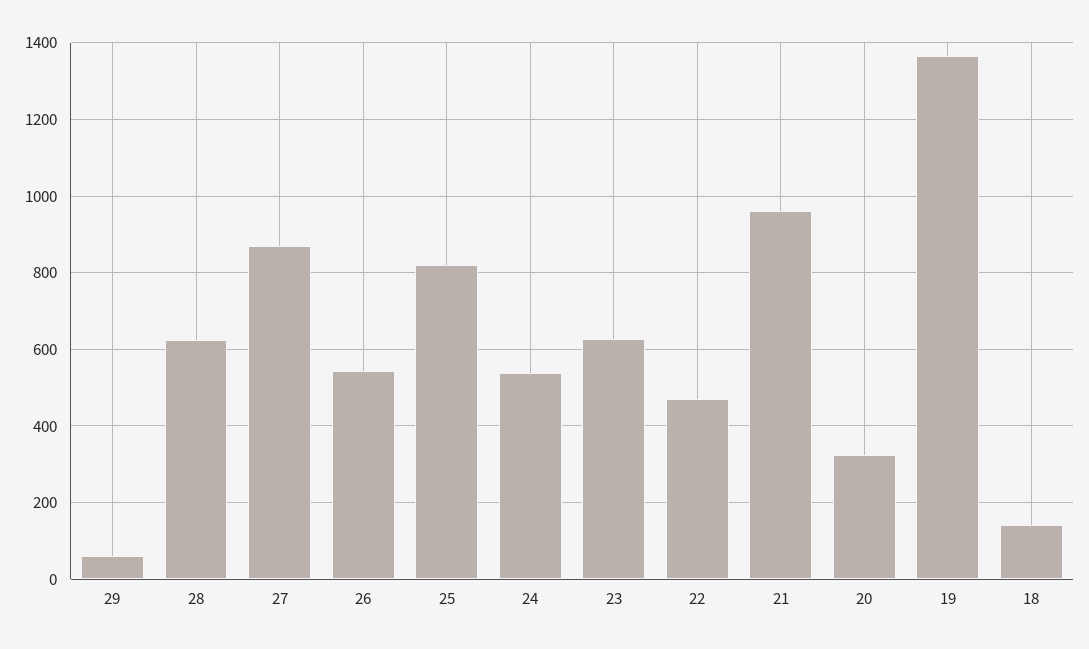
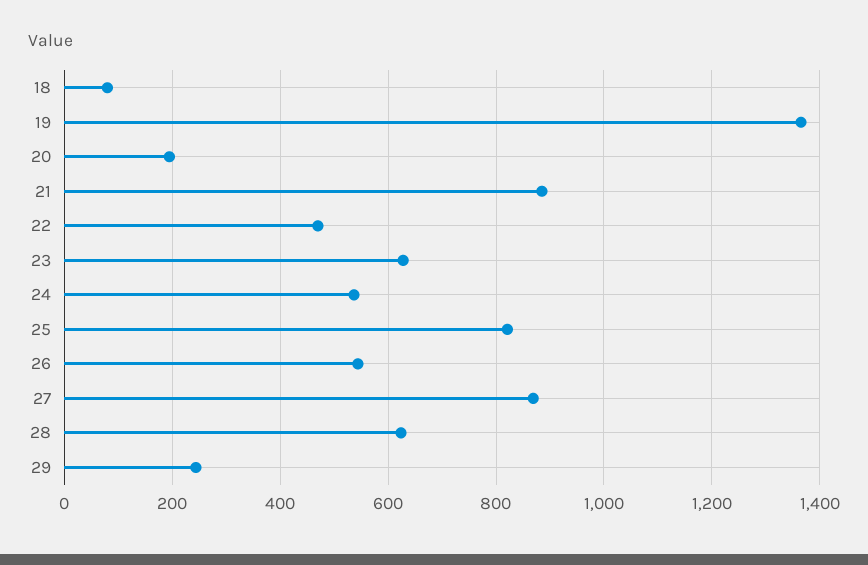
29: 60 -> 240
21: 960 -> 880
20: 320 -> 200
18: 140 -> 80

